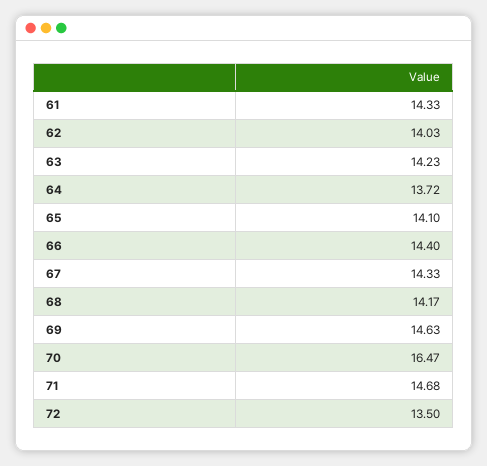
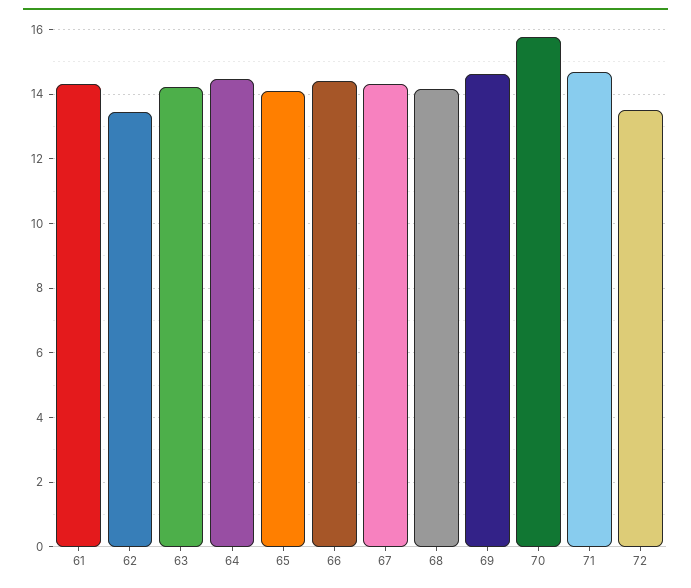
62: 14.03 -> 13.4
64: 13.72 -> 14.4
70: 16.47 -> 15.8

